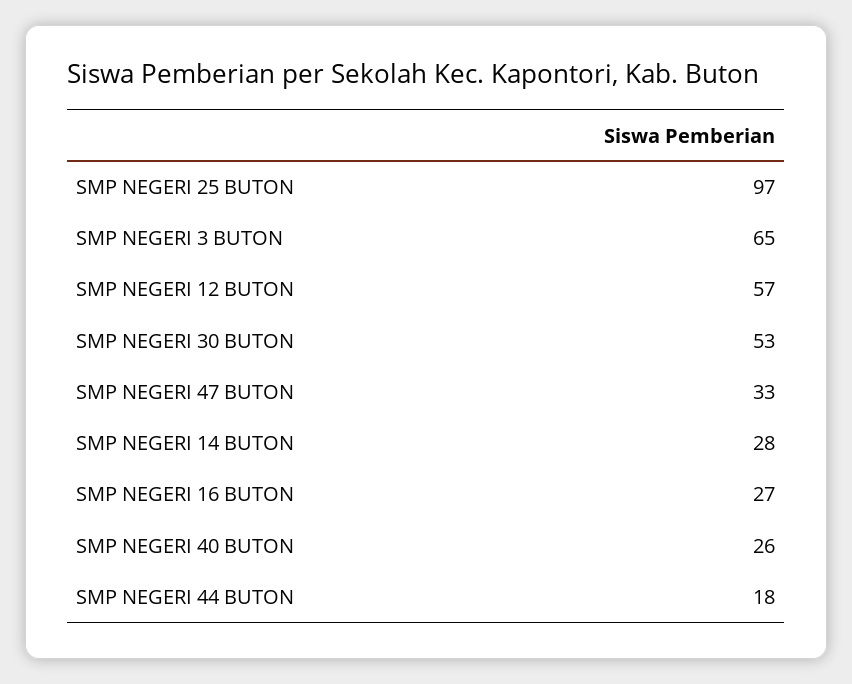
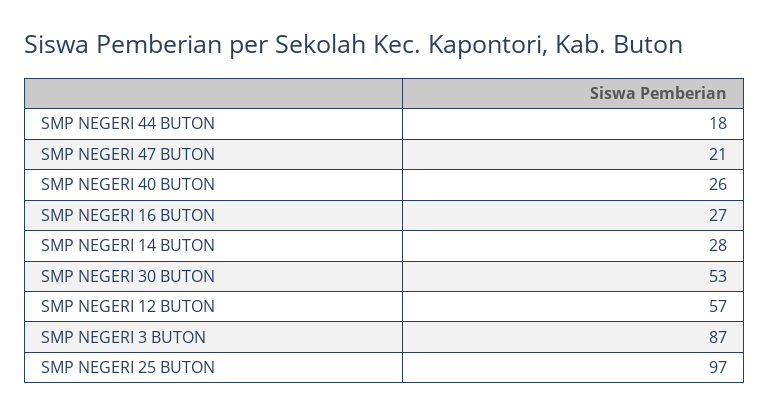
SMP NEGERI 3 BUTON: 65 -> 87
SMP NEGERI 47 BUTON: 33 -> 21

